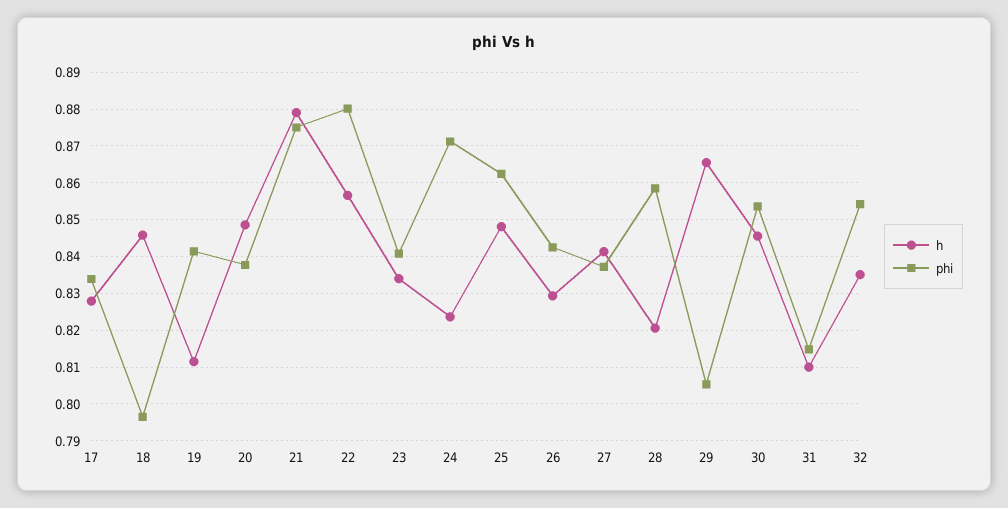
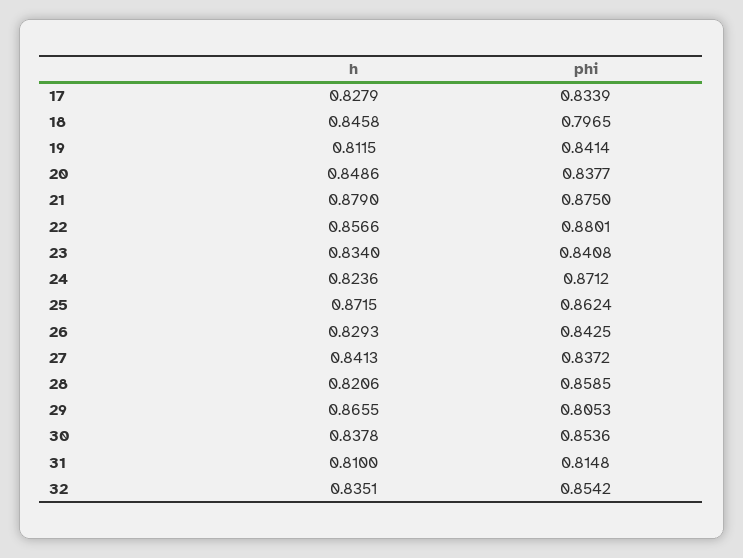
h, 25: 0.848 -> 0.8715
h, 30: 0.846 -> 0.8378

